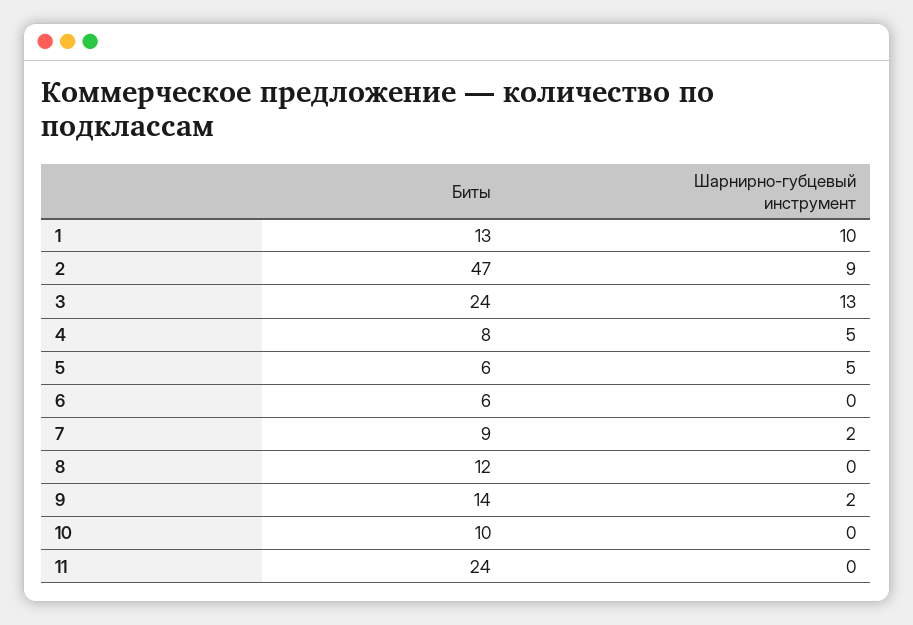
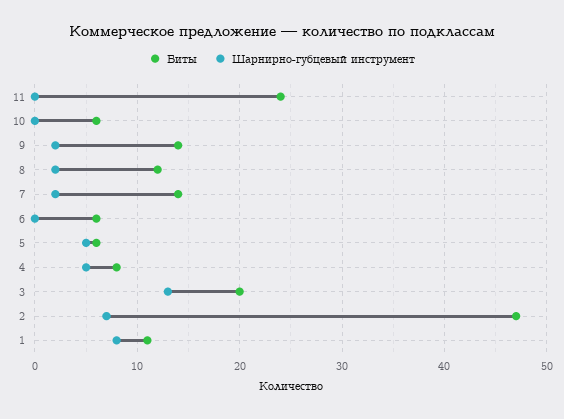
Биты, 1: 13 -> 11
Шарнирно-губцевый инструмент, 1: 10 -> 8
Шарнирно-губцевый инструмент, 2: 9 -> 7
Биты, 3: 24 -> 20
Биты, 7: 9 -> 14
Шарнирно-губцевый инструмент, 8: 0 -> 2
Биты, 10: 10 -> 6

